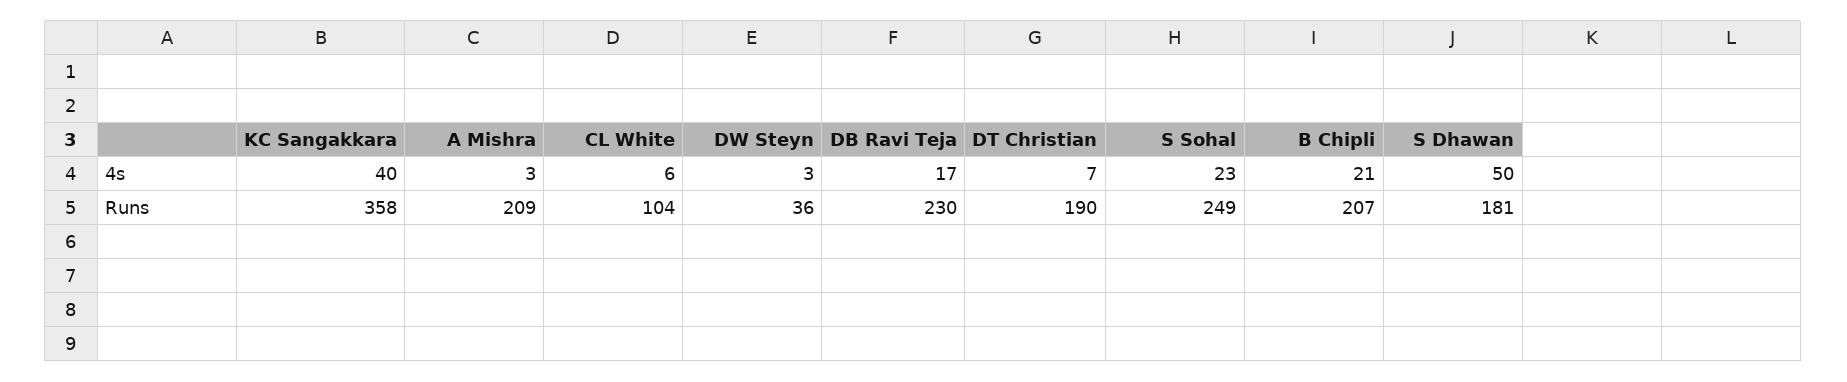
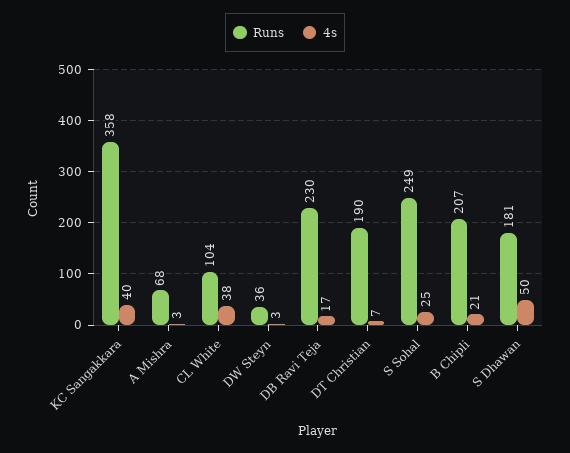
4s, CL White: 6 -> 38
4s, S Sohal: 23 -> 25
Runs, A Mishra: 209 -> 68

